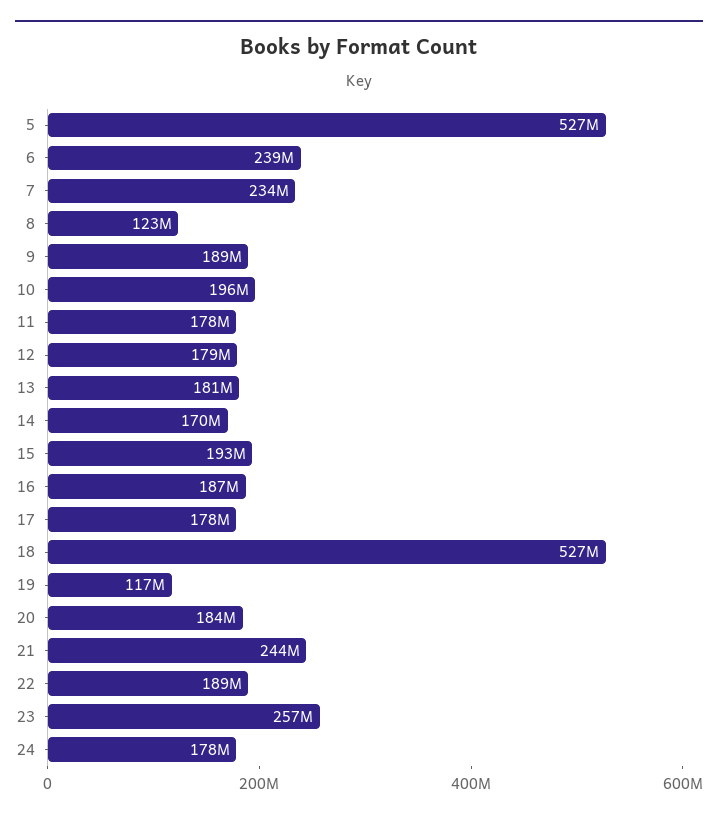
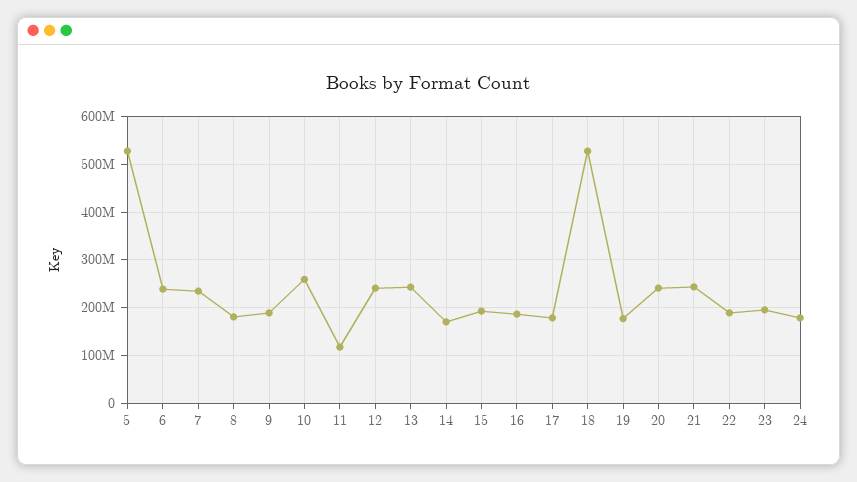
8: 123000000 -> 180000000
10: 196000000 -> 260000000
11: 178000000 -> 120000000
12: 179000000 -> 240000000
13: 181000000 -> 240000000
19: 117000000 -> 180000000
20: 184000000 -> 240000000
23: 257000000 -> 200000000

